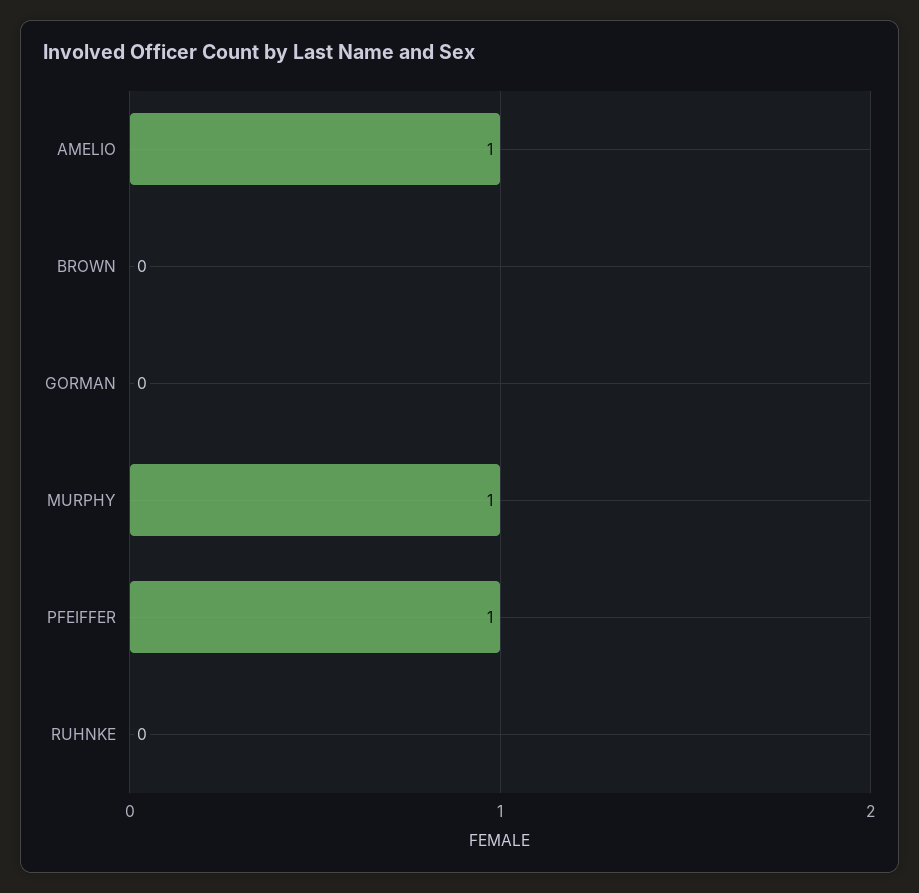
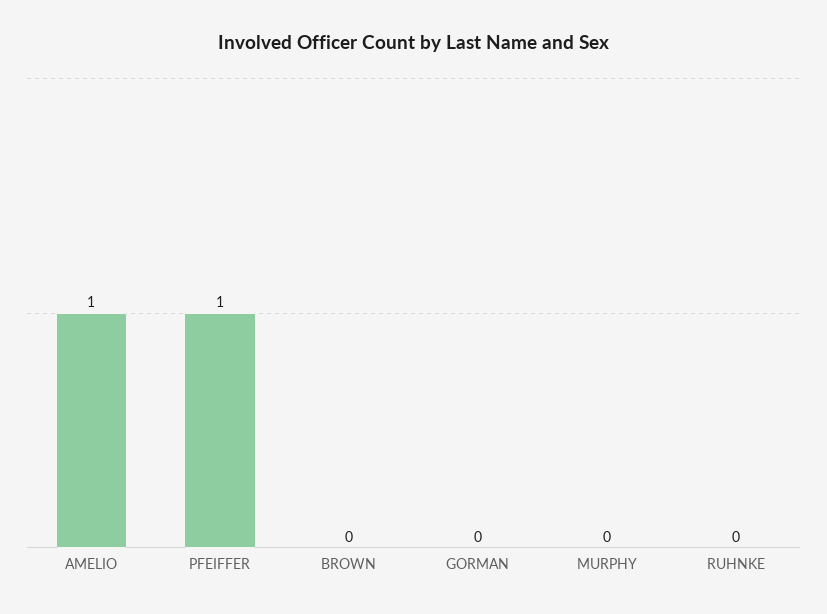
MURPHY: 1 -> 0

